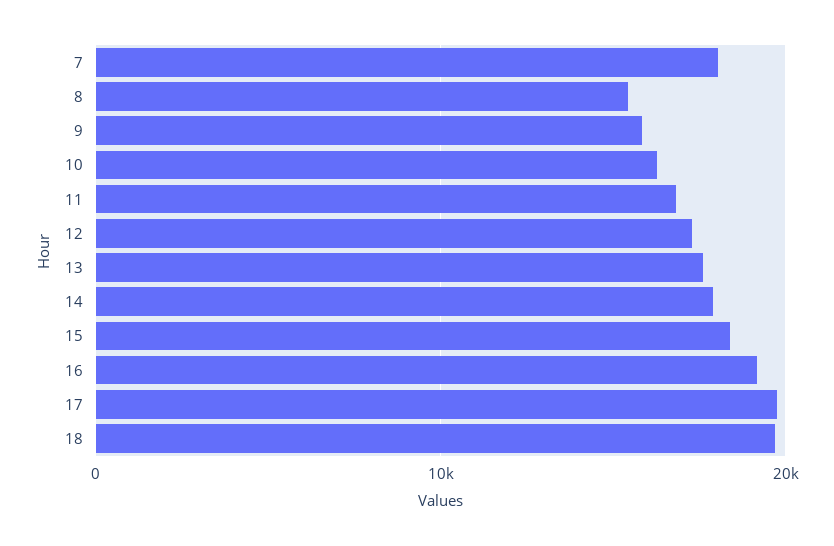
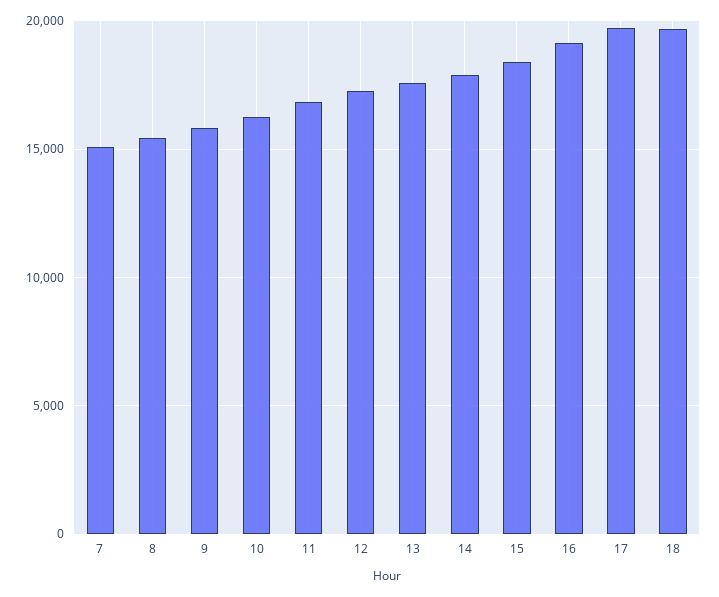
7: 18000 -> 15000

